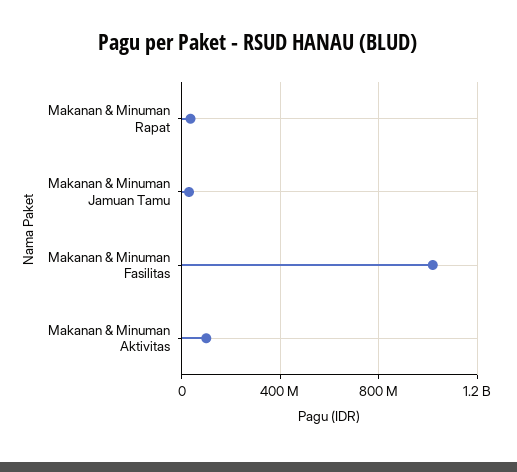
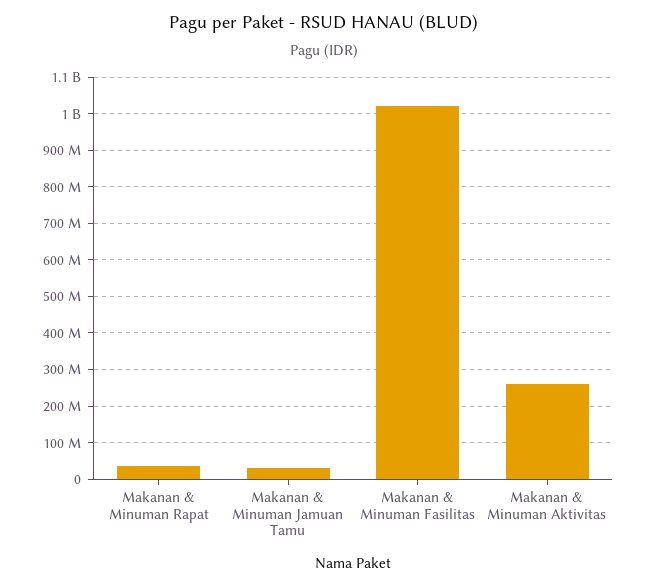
Makanan & Minuman Aktivitas: 100000000 -> 260000000

